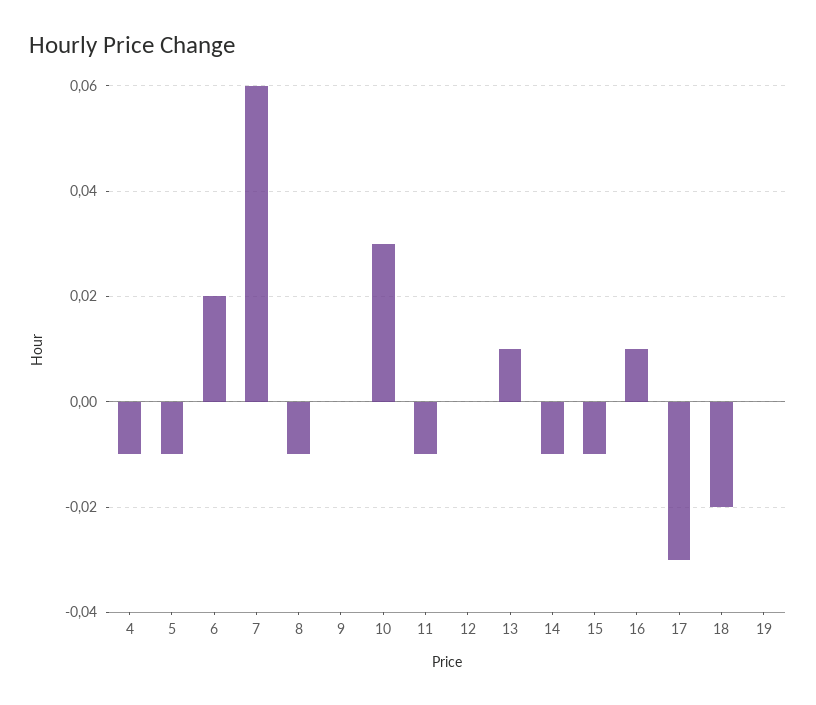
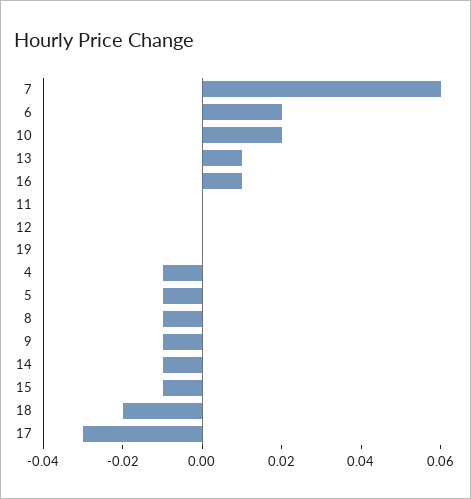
9: 0 -> -0.01
10: 0.03 -> 0.02
11: -0.01 -> 0

